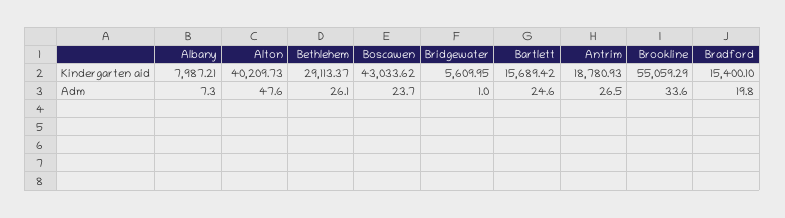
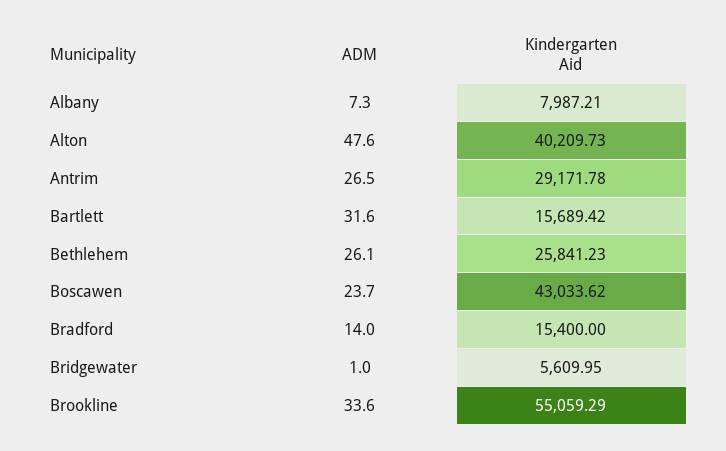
Bethlehem, Kindergarten aid: 29113.37 -> 25841.23
Antrim, Kindergarten aid: 18780.93 -> 29171.78
Bradford, Kindergarten aid: 15400.1 -> 15400
Bartlett, Adm: 24.6 -> 31.6
Bradford, Adm: 19.8 -> 14

